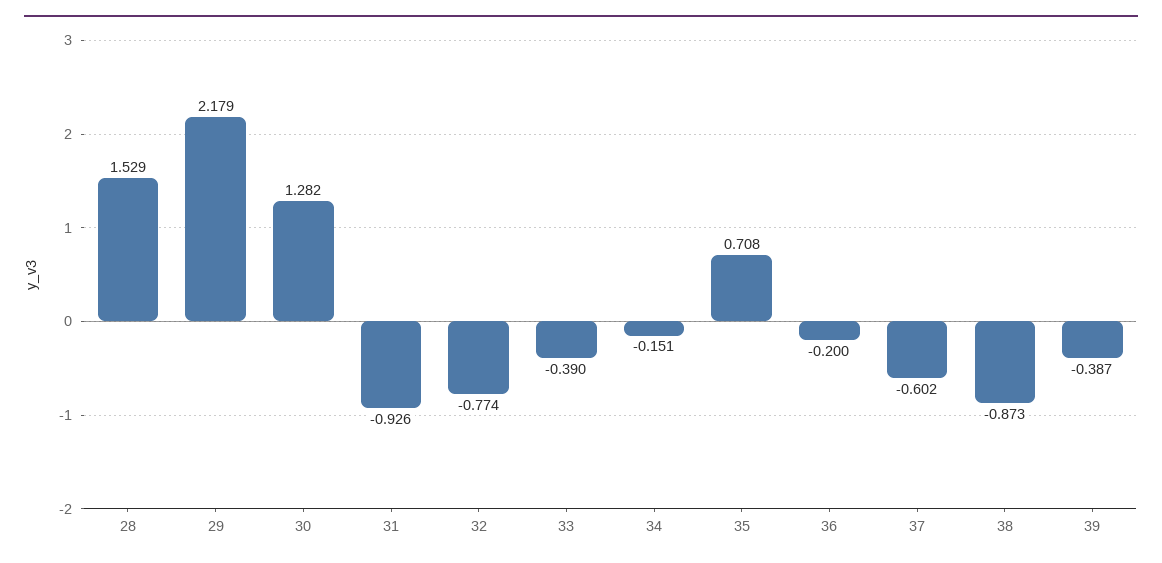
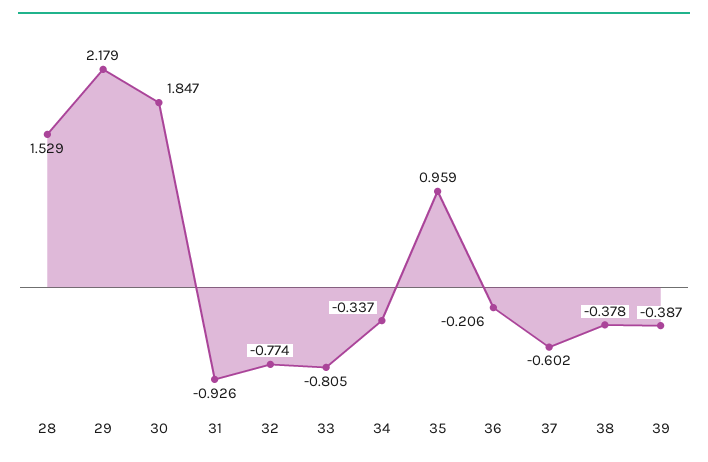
30: 1.282 -> 1.847
33: -0.39 -> -0.805
34: -0.151 -> -0.337
35: 0.708 -> 0.959
36: -0.2 -> -0.206
38: -0.873 -> -0.378

